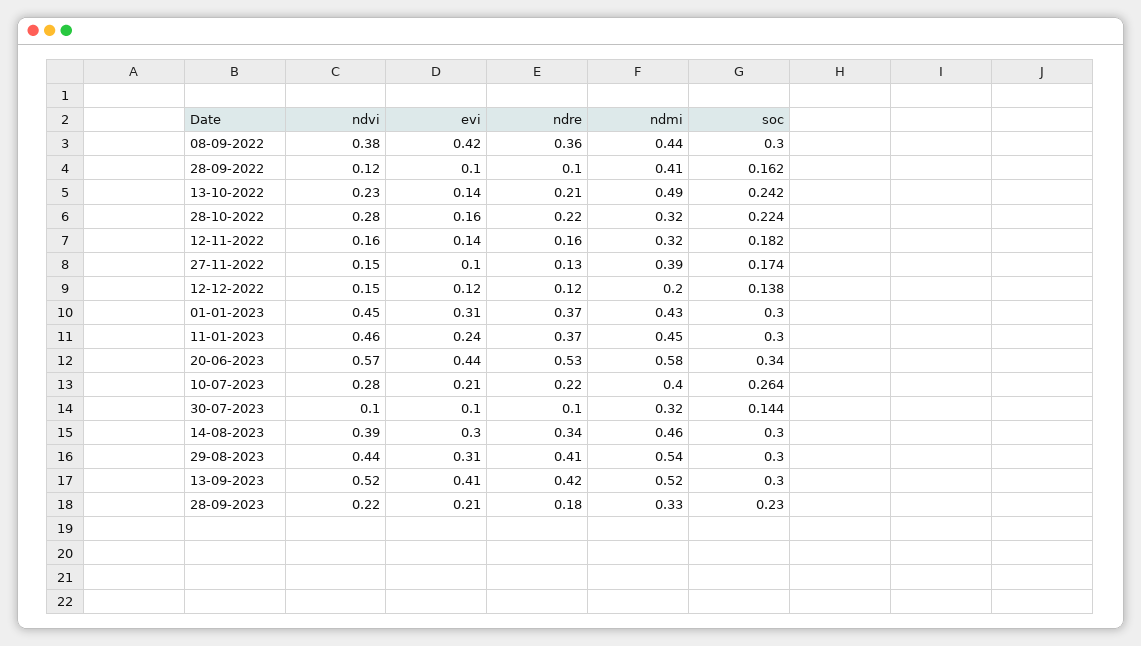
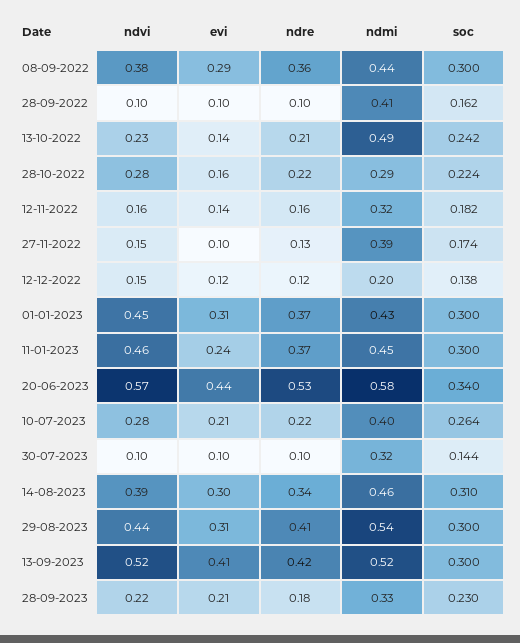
evi, 08-09-2022: 0.42 -> 0.29
ndvi, 28-09-2022: 0.12 -> 0.1
ndmi, 28-10-2022: 0.32 -> 0.29
soc, 14-08-2023: 0.3 -> 0.31

